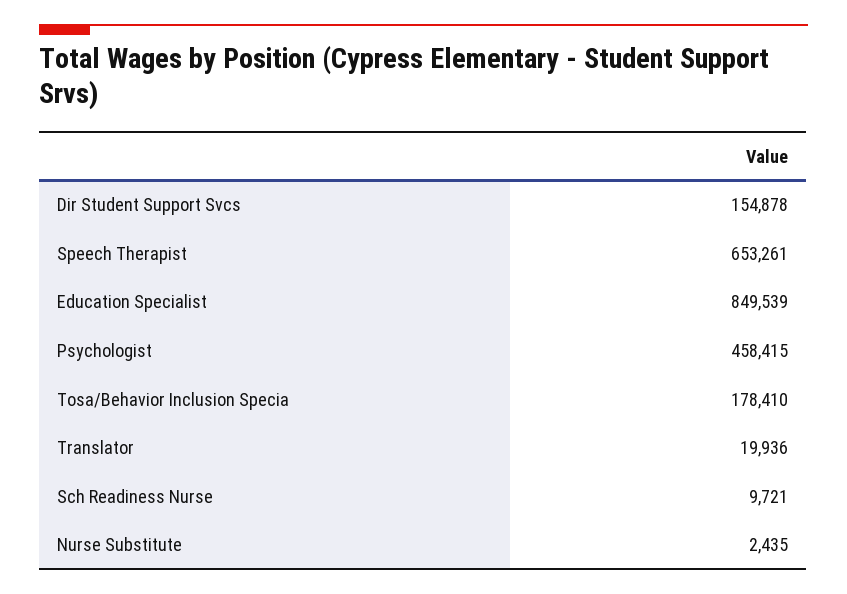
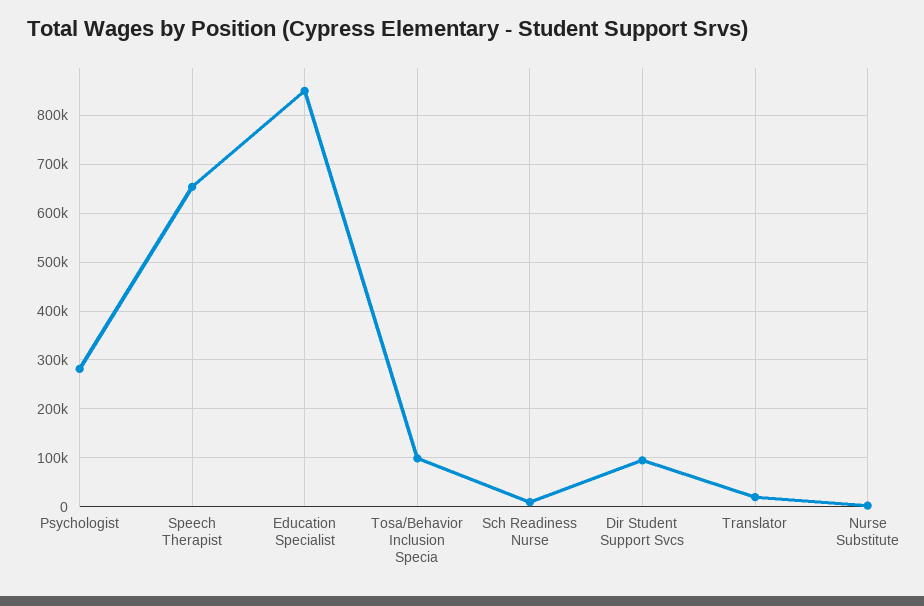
Dir Student Support Svcs: 154878 -> 100000
Psychologist: 458415 -> 280000
Tosa/Behavior Inclusion Specia: 178410 -> 100000

